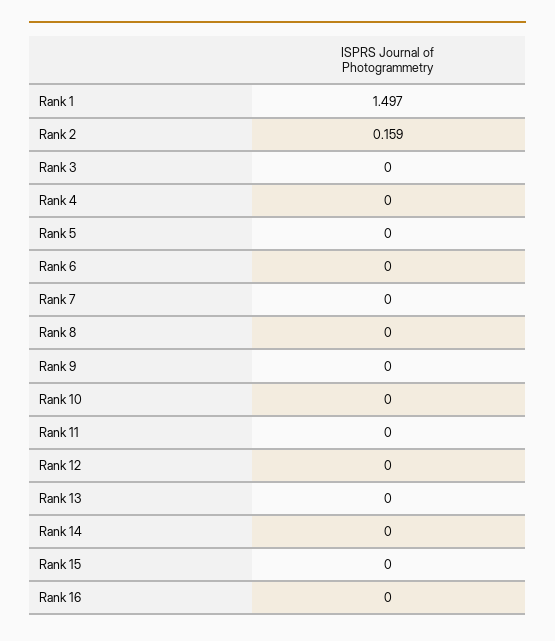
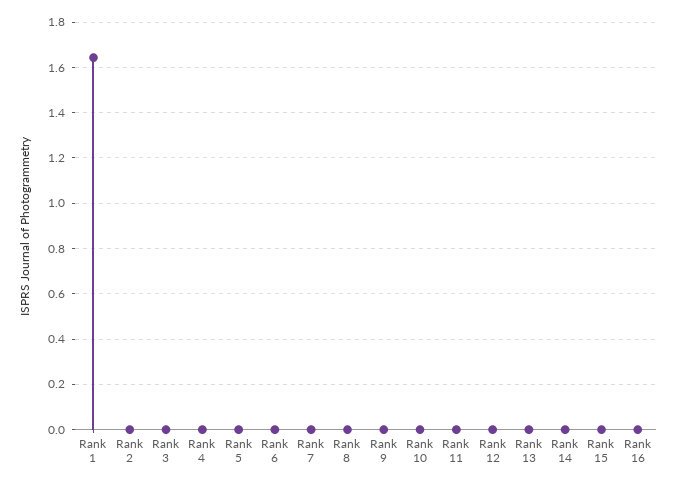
Rank 1: 1.497 -> 1.65
Rank 2: 0.159 -> 0

